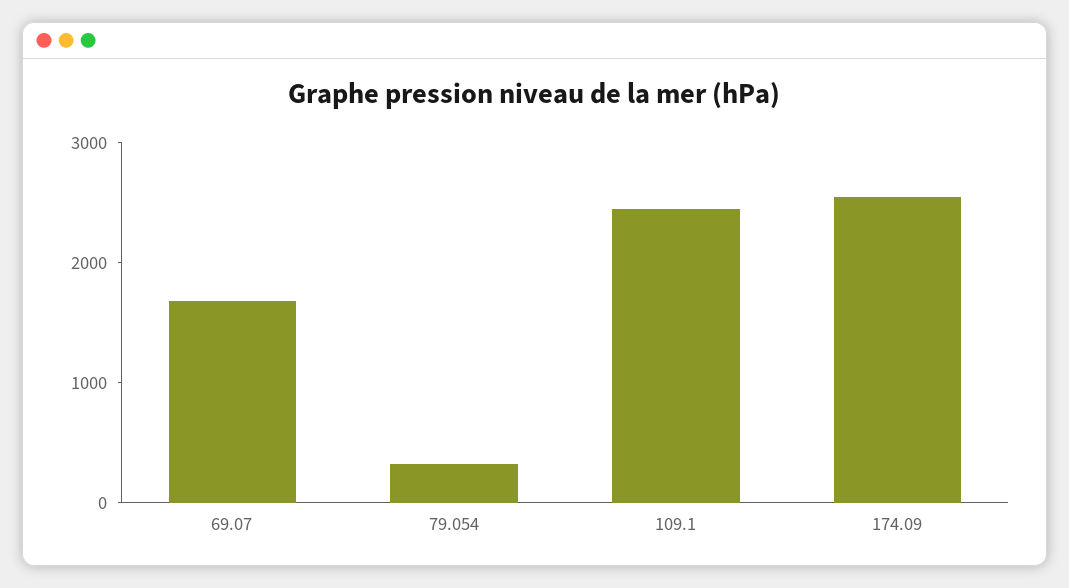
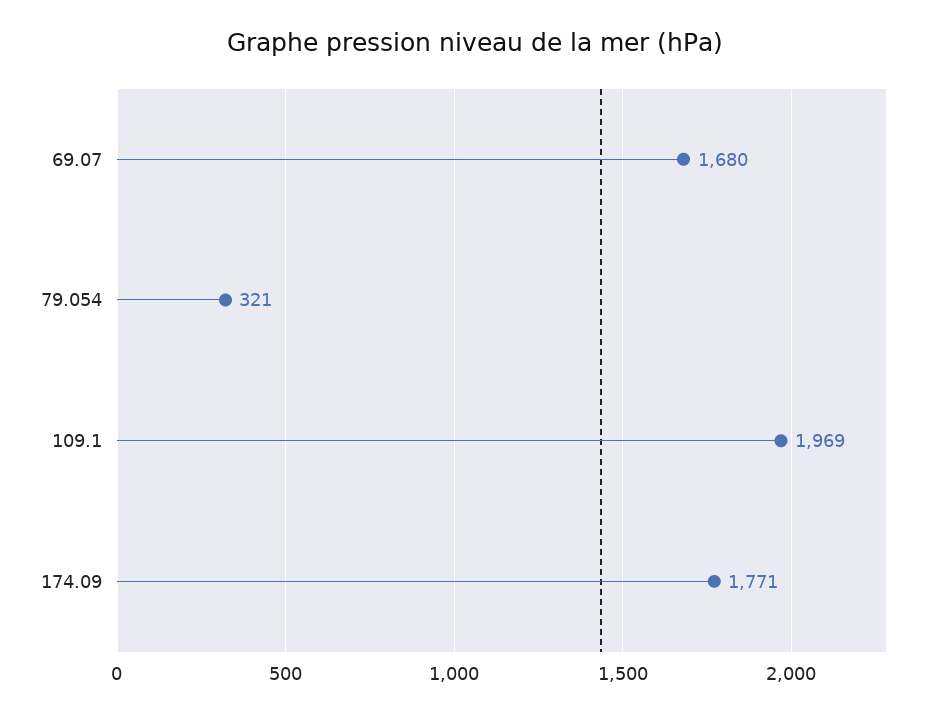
109.1: 2400 -> 1969
174.09: 2600 -> 1771

